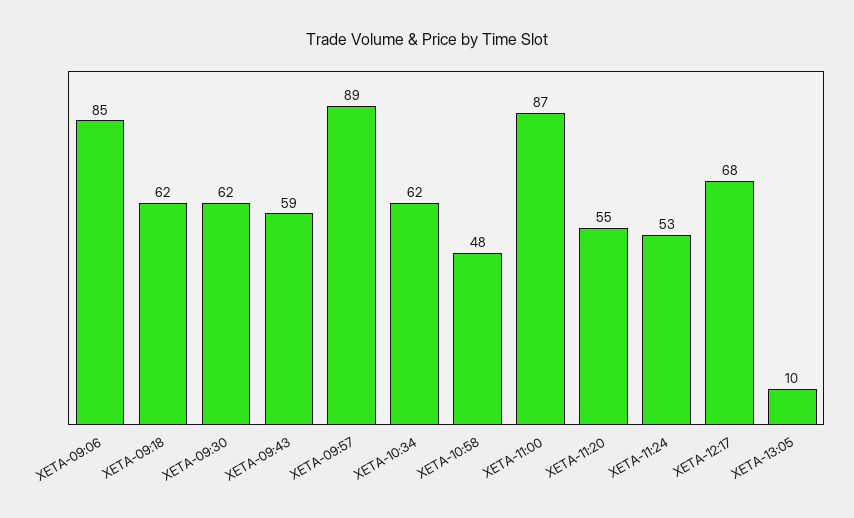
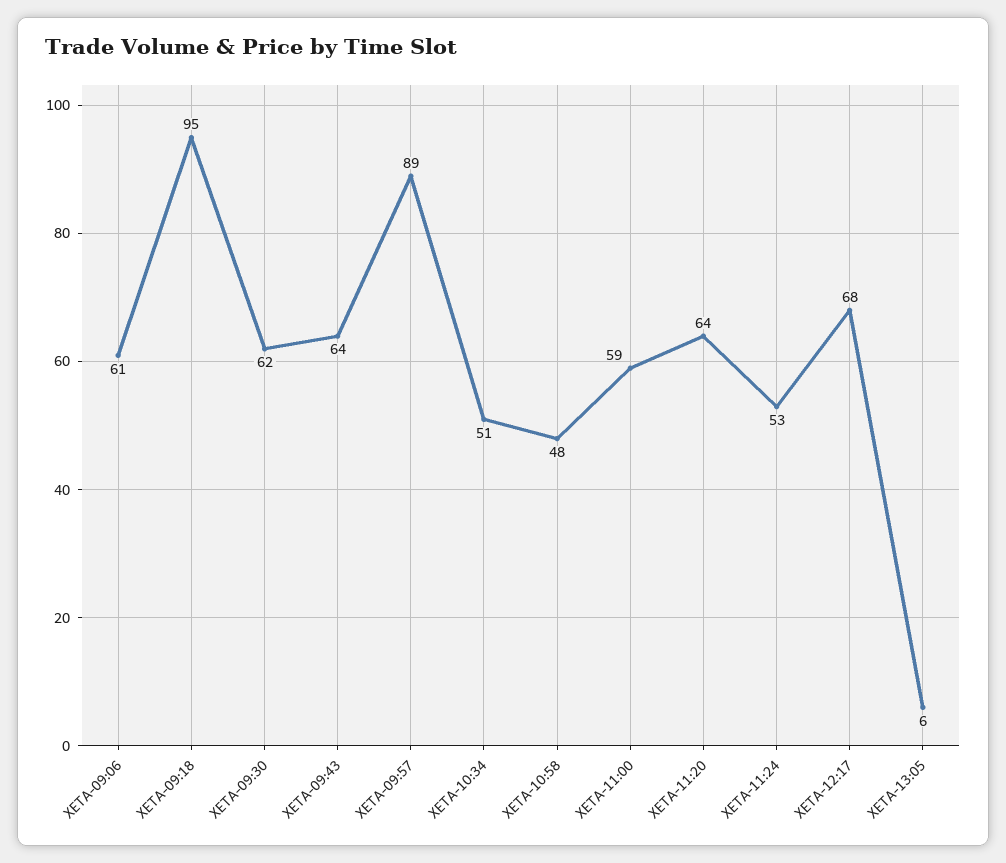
XETA-09:06: 85 -> 61
XETA-09:18: 62 -> 95
XETA-09:43: 59 -> 64
XETA-10:34: 62 -> 51
XETA-11:00: 87 -> 59
XETA-11:20: 55 -> 64
XETA-13:05: 10 -> 6

